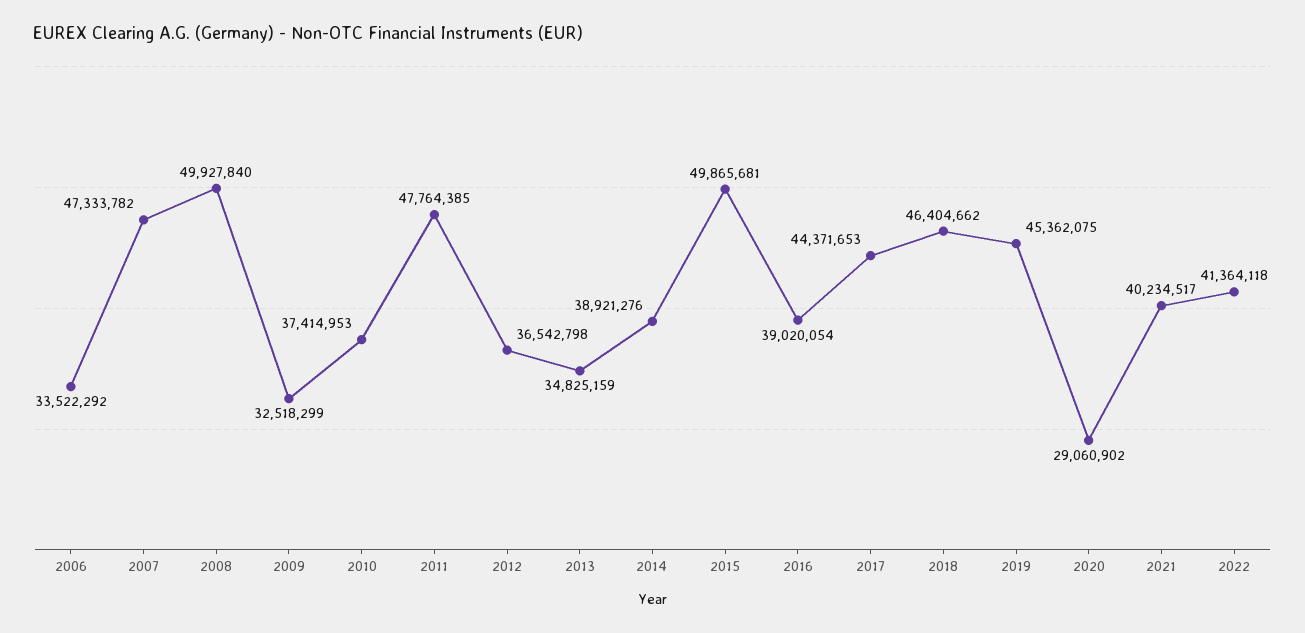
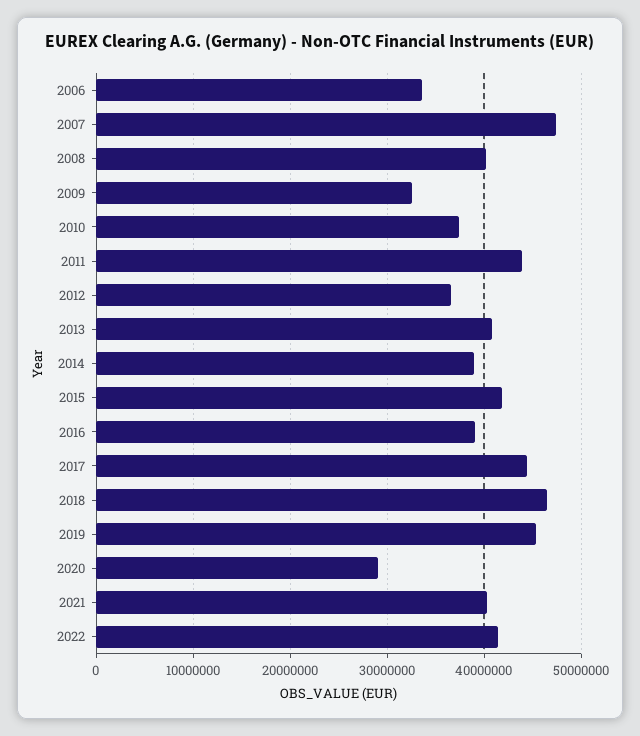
2008: 49927840 -> 40000000
2011: 47764385 -> 44000000
2013: 34825159 -> 41000000
2015: 49865681 -> 42000000

